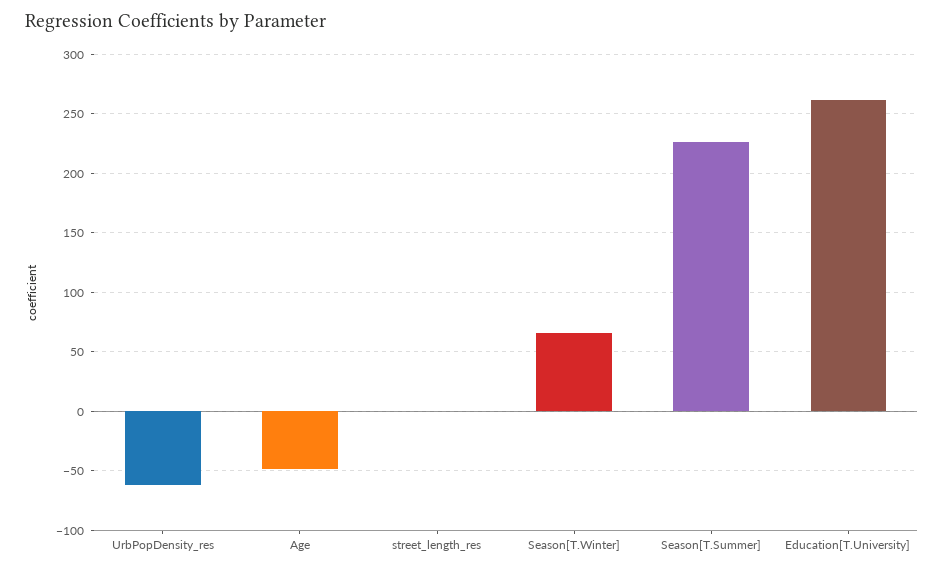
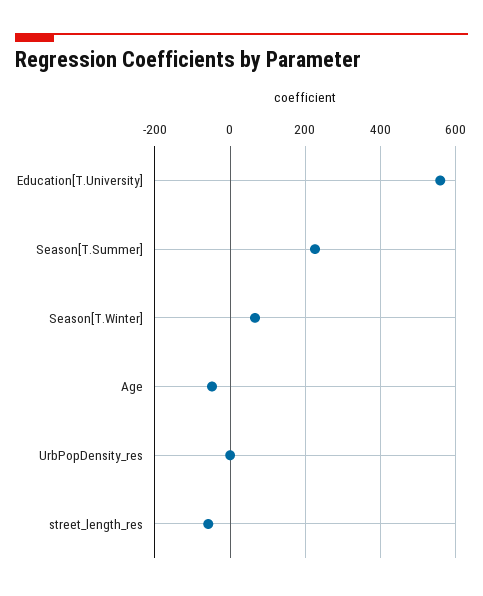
UrbPopDensity_res: -60 -> 0
street_length_res: 0 -> -60
Education[T.University]: 260 -> 560

